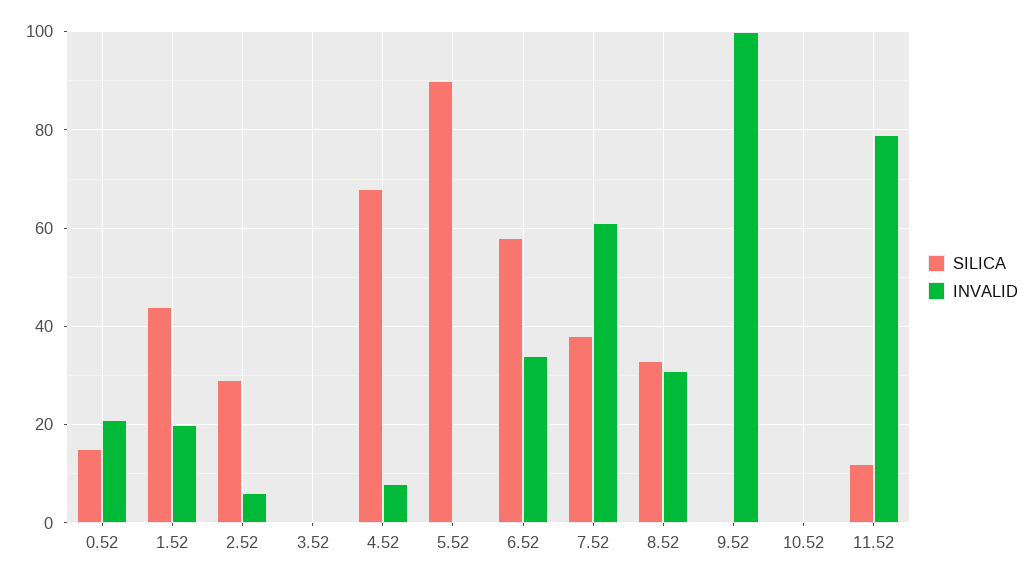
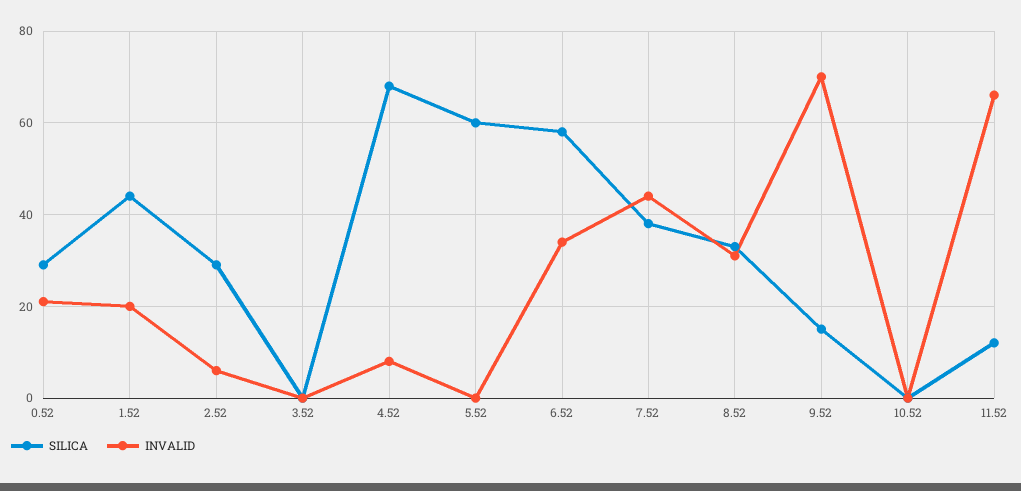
SILICA, 0.52: 15 -> 30
SILICA, 5.52: 90 -> 60
INVALID, 7.52: 60 -> 45
SILICA, 9.52: 0 -> 15
INVALID, 9.52: 100 -> 70
INVALID, 11.52: 80 -> 65

